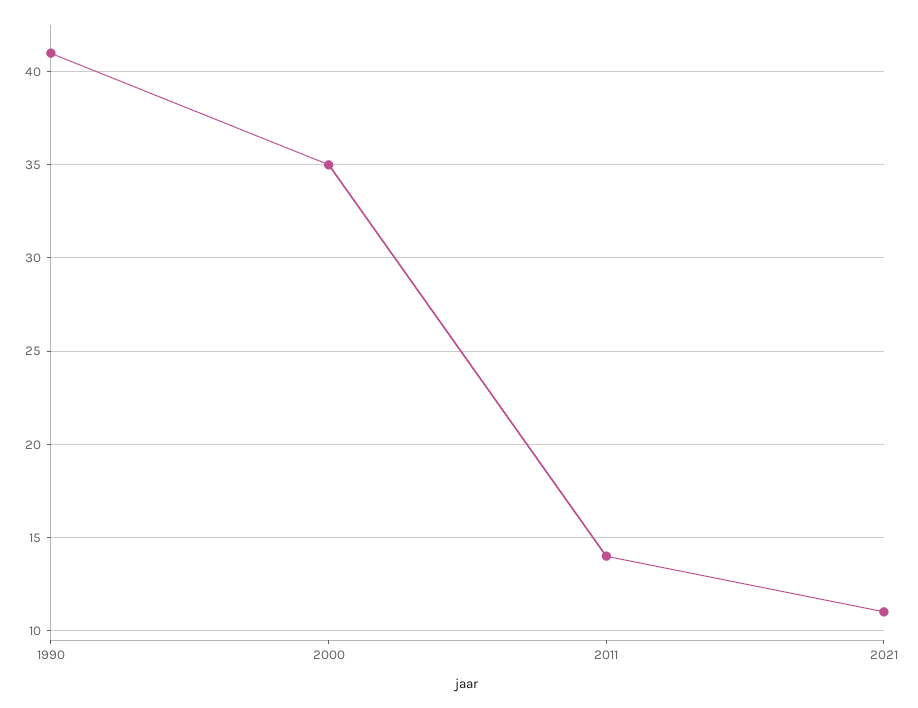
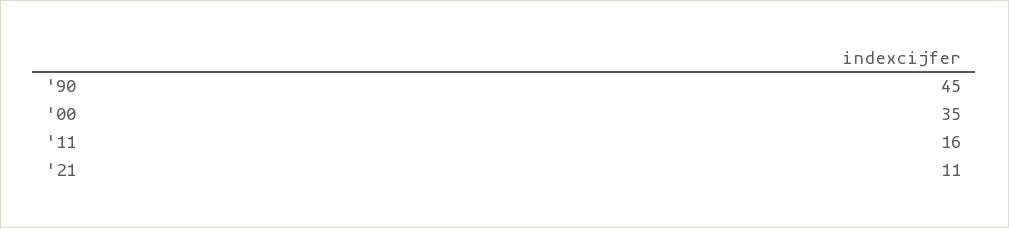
1990: 41 -> 45
2011: 14 -> 16

